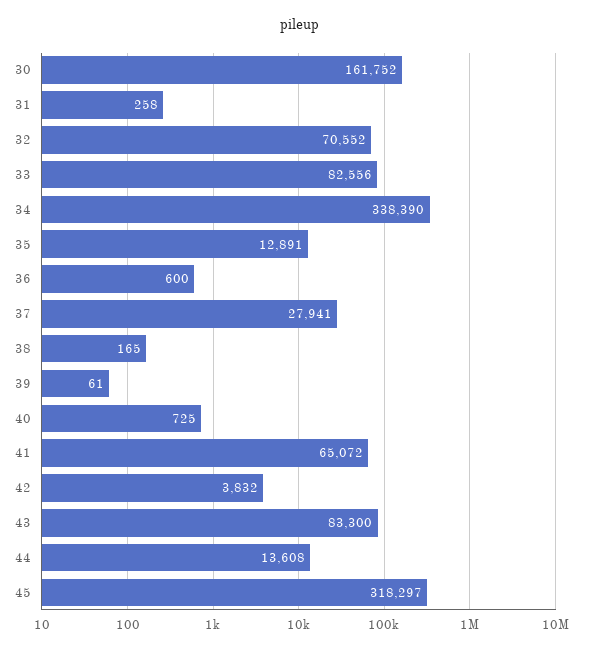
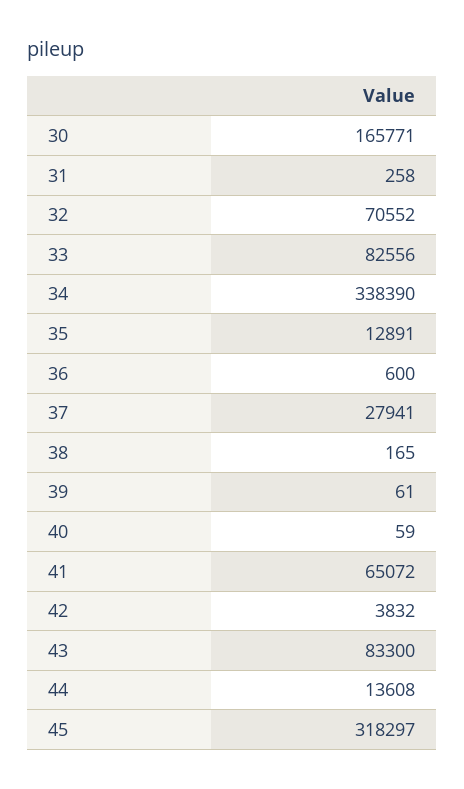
30: 161752 -> 165771
40: 725 -> 59

